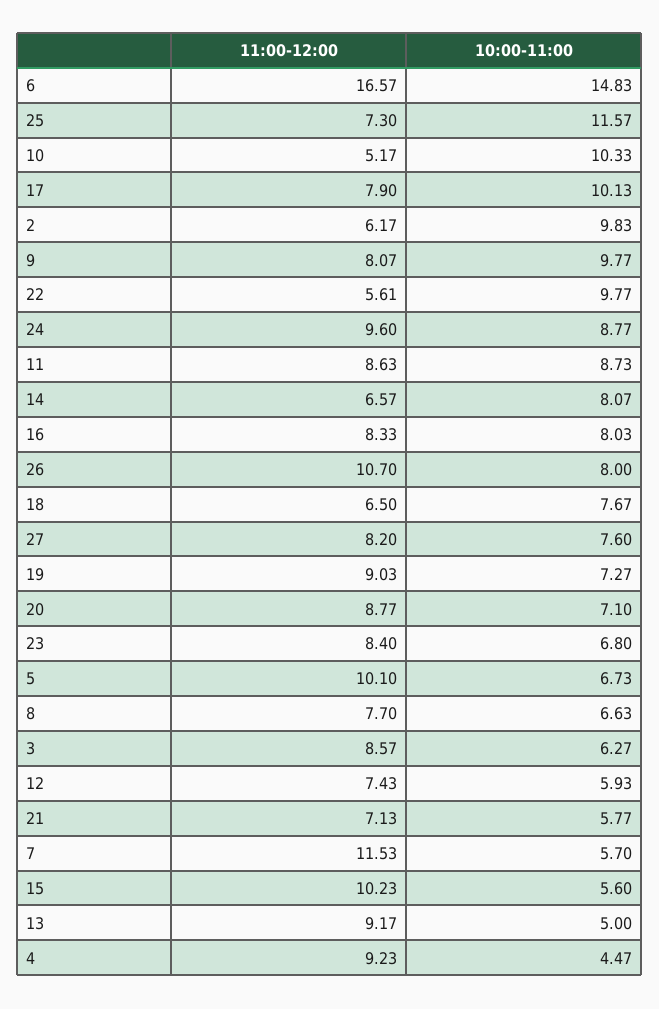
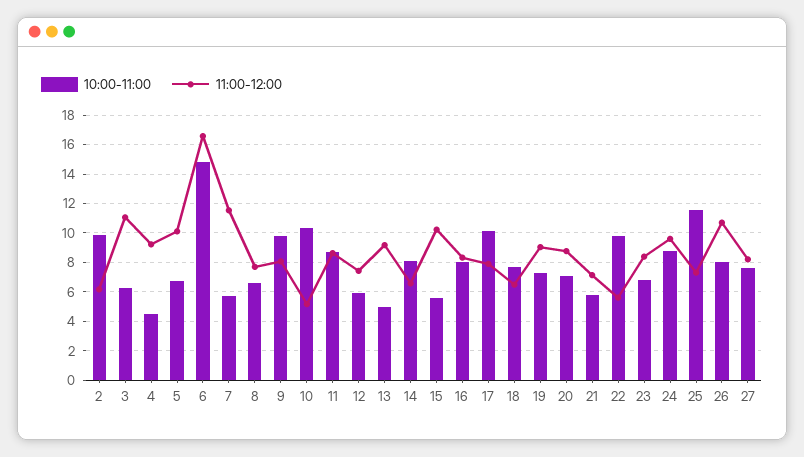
11:00-12:00, 3: 8.57 -> 11

